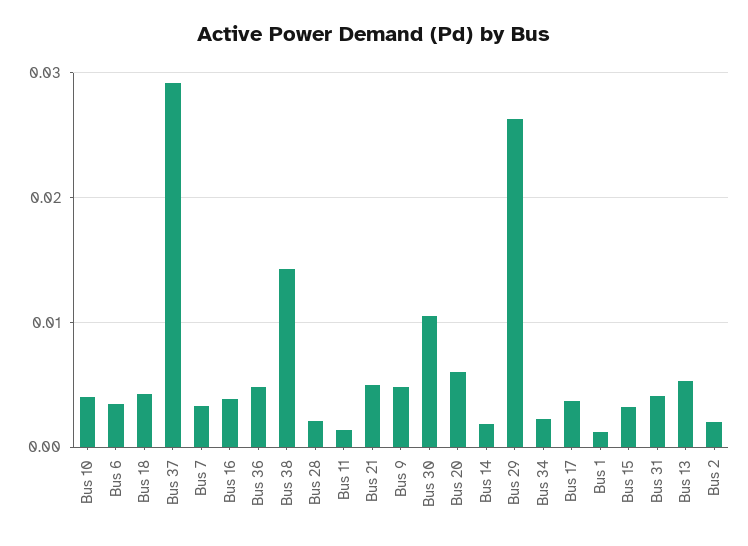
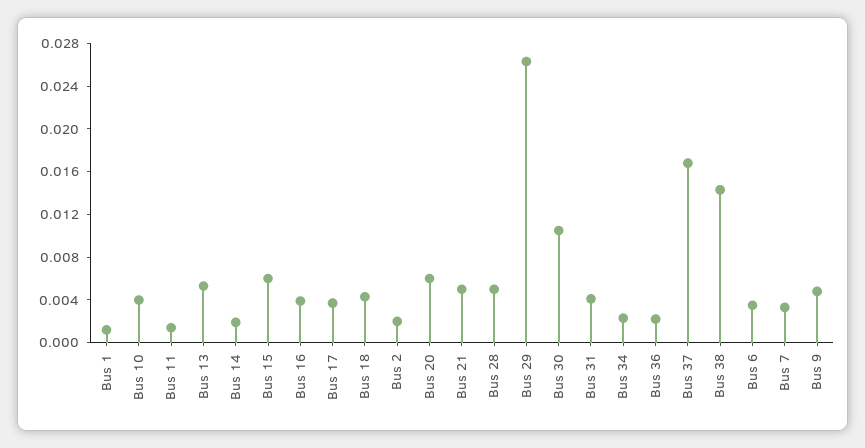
Bus 37: 0.029 -> 0.017
Bus 36: 0.005 -> 0.002
Bus 28: 0.002 -> 0.005
Bus 15: 0.003 -> 0.006

